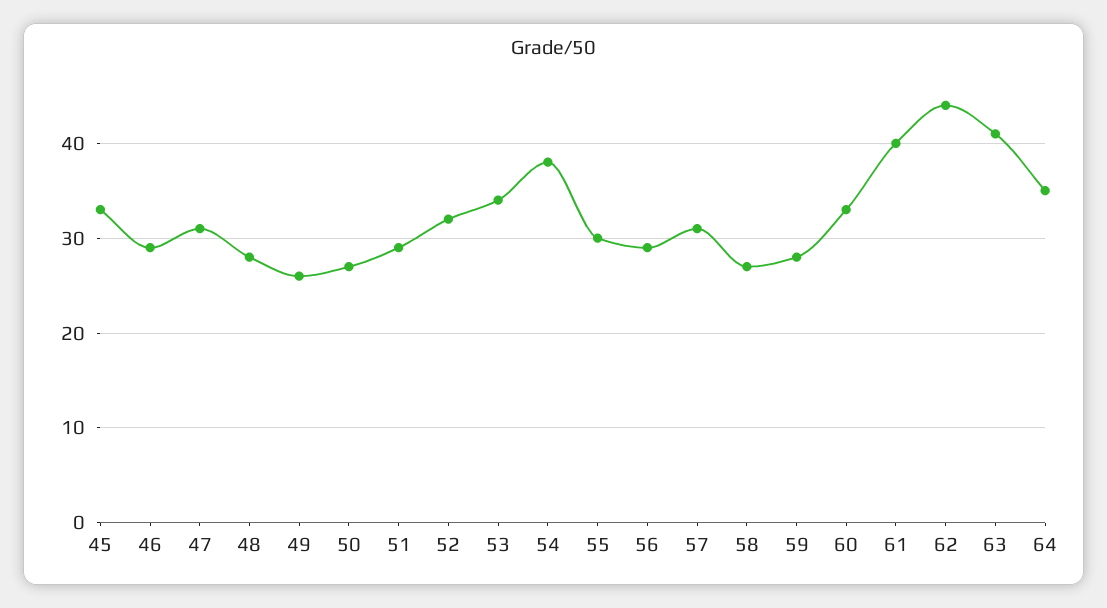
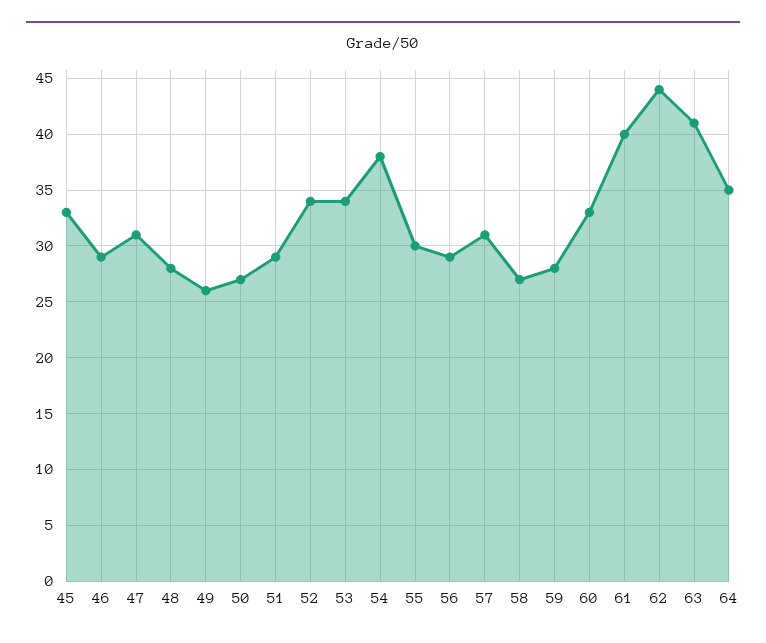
52: 32 -> 34

